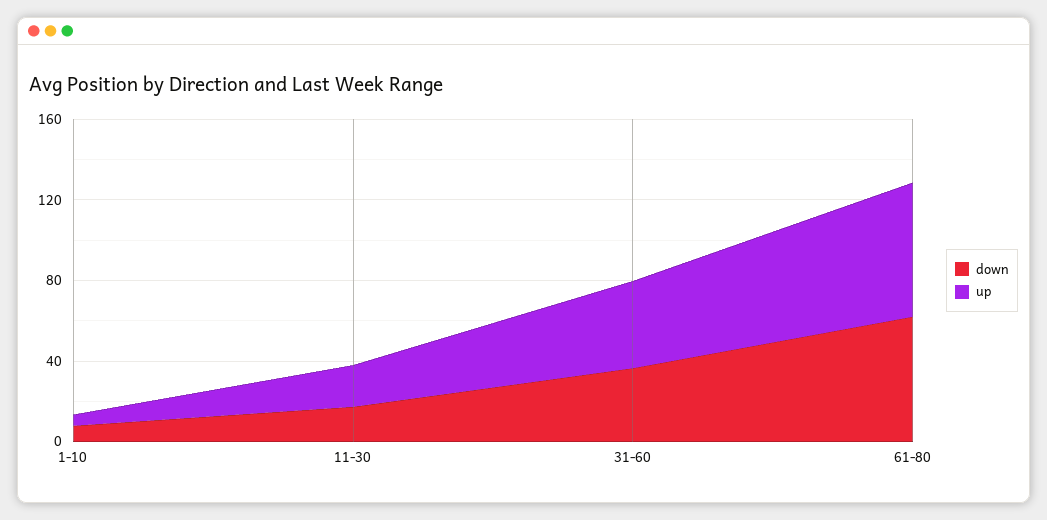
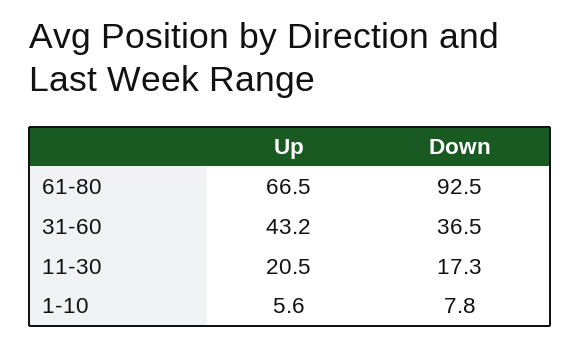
down, 61-80: 60 -> 92.5

